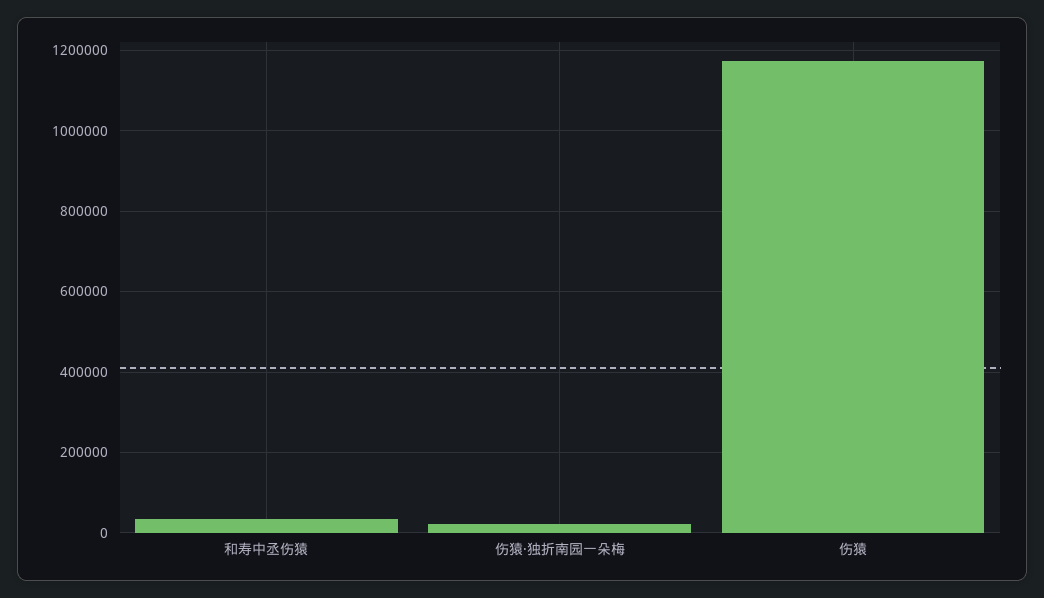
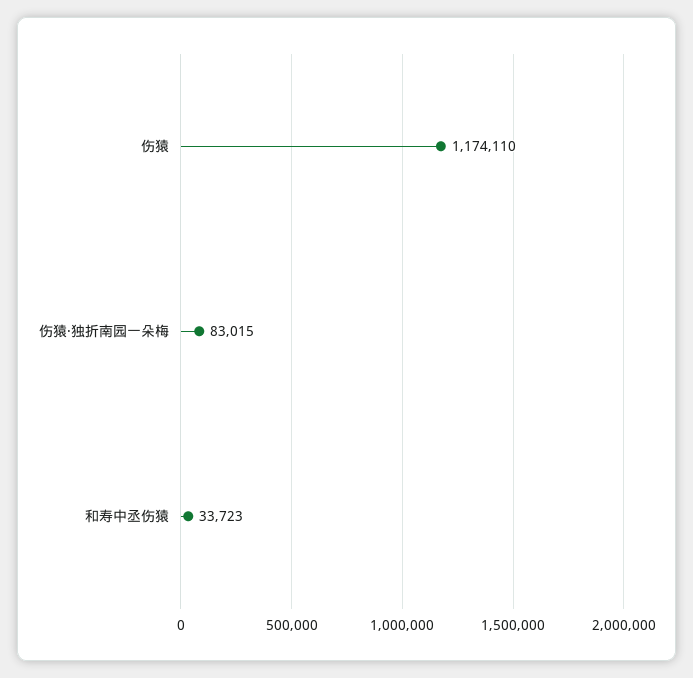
伤猿·独折南园一朵梅: 20000 -> 83015

